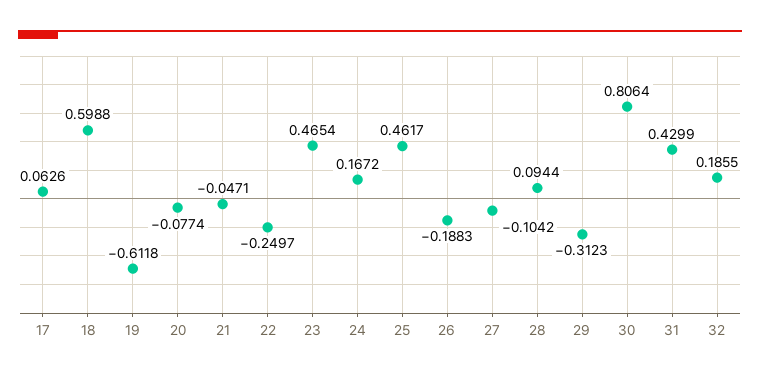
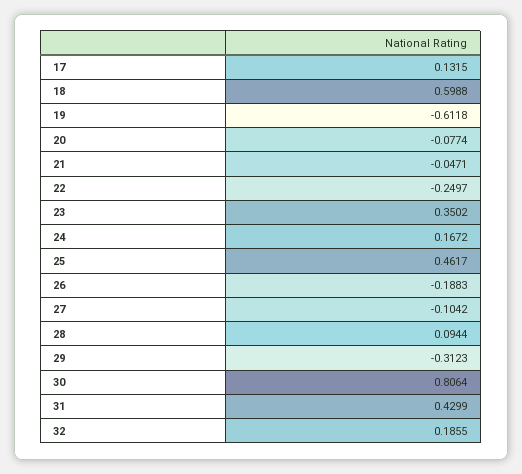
17: 0.0626 -> 0.1315
23: 0.4654 -> 0.3502

